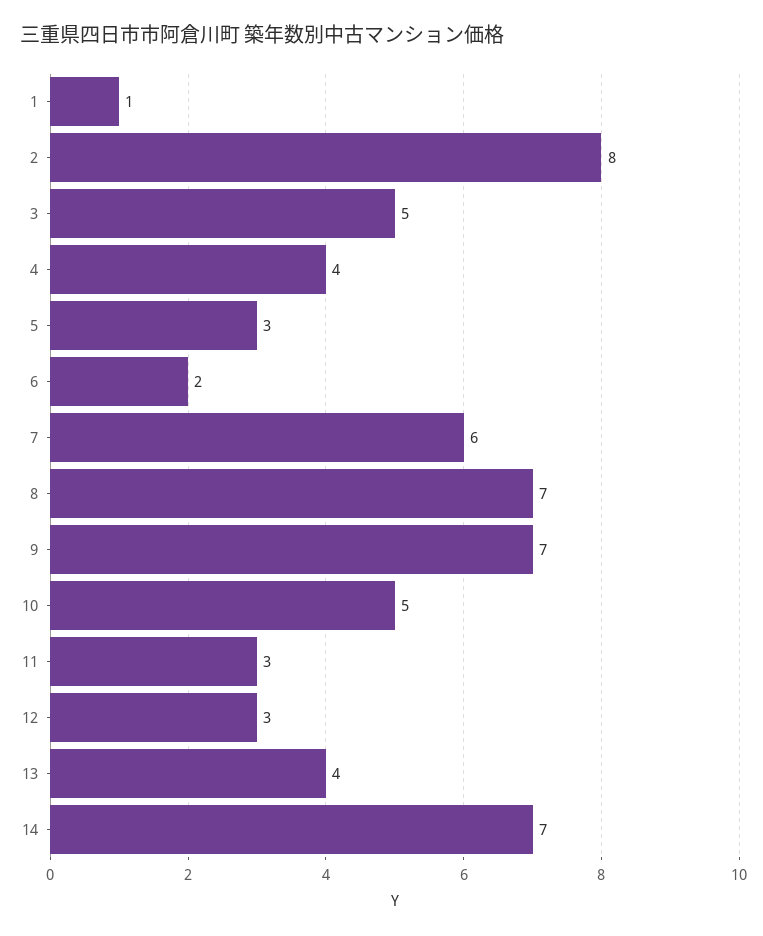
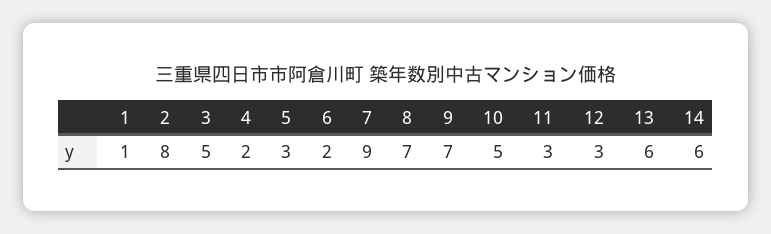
4: 4 -> 2
7: 6 -> 9
13: 4 -> 6
14: 7 -> 6

